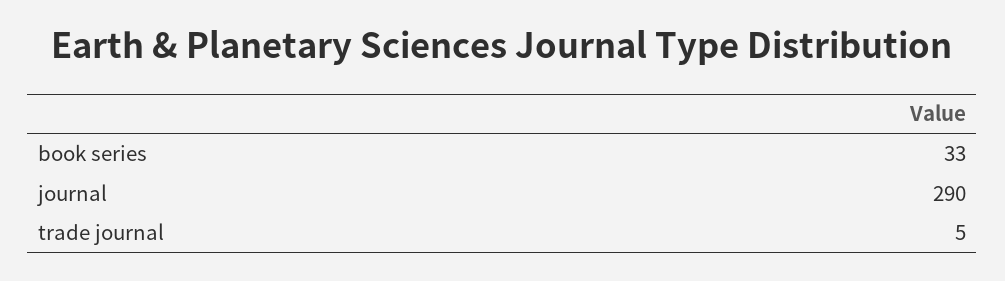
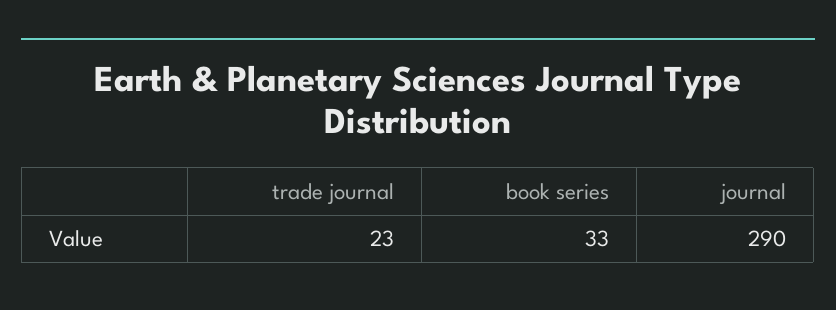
trade journal: 5 -> 23

